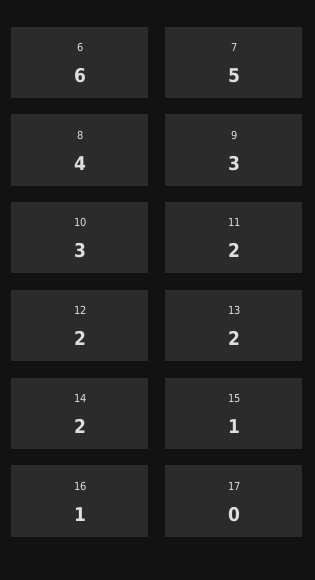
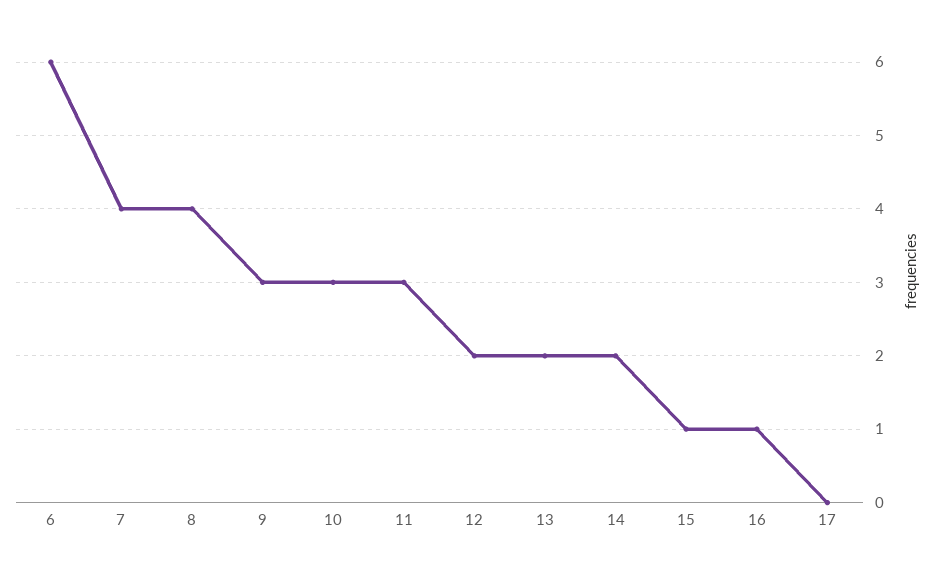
7: 5 -> 4
11: 2 -> 3

